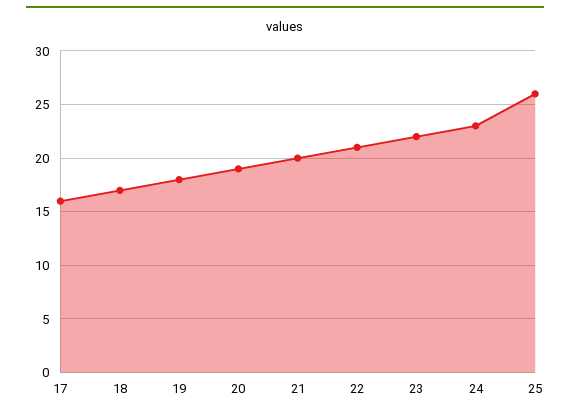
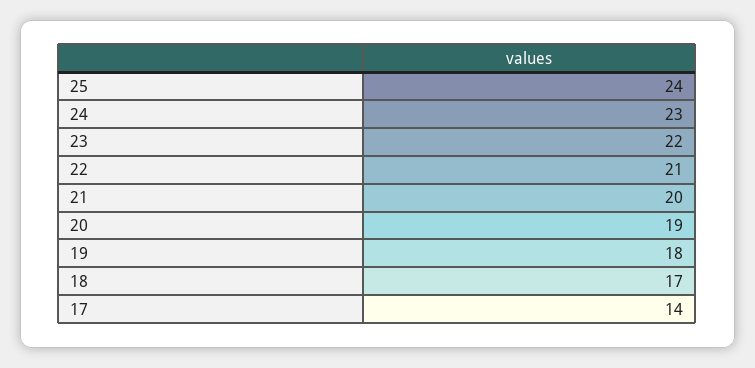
17: 16 -> 14
25: 26 -> 24

